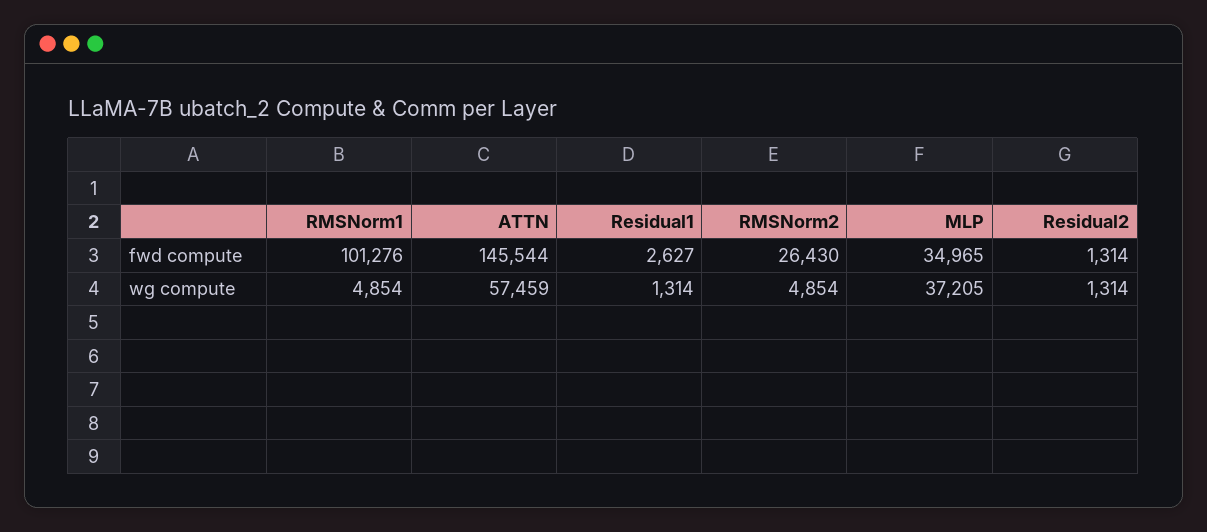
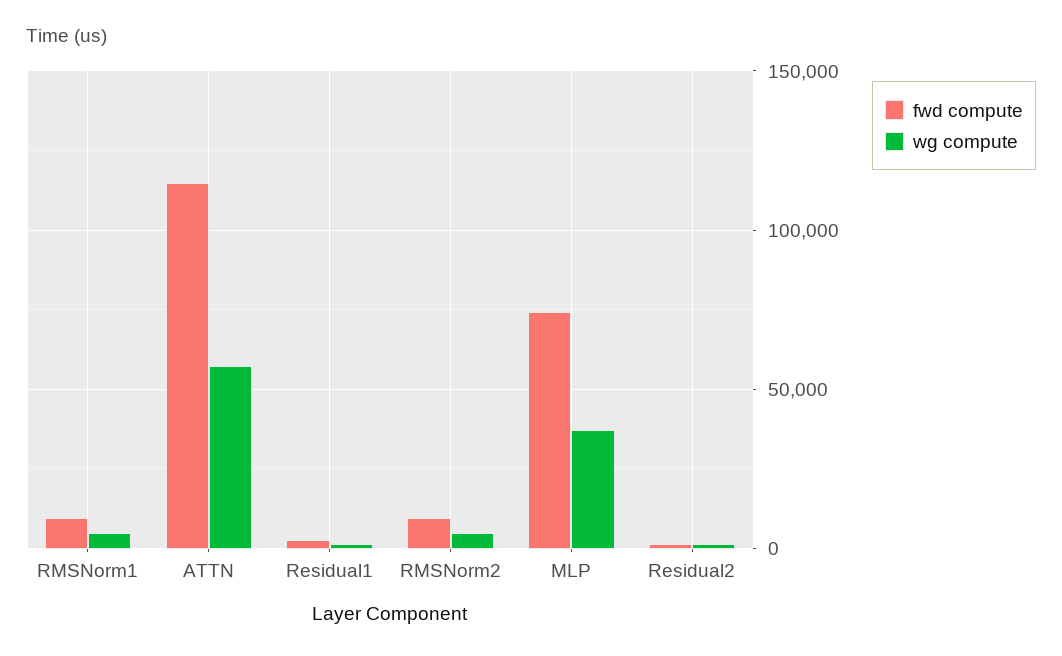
fwd compute, RMSNorm1: 101276 -> 10000
fwd compute, ATTN: 145544 -> 115000
fwd compute, RMSNorm2: 26430 -> 10000
fwd compute, MLP: 34965 -> 75000

